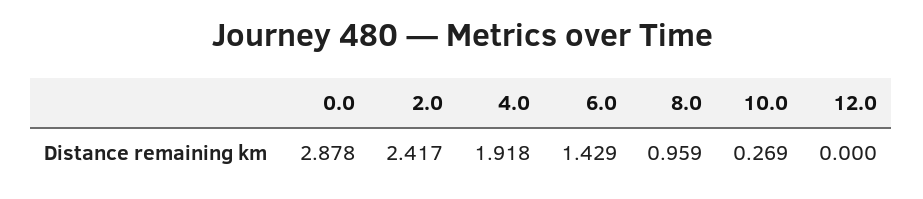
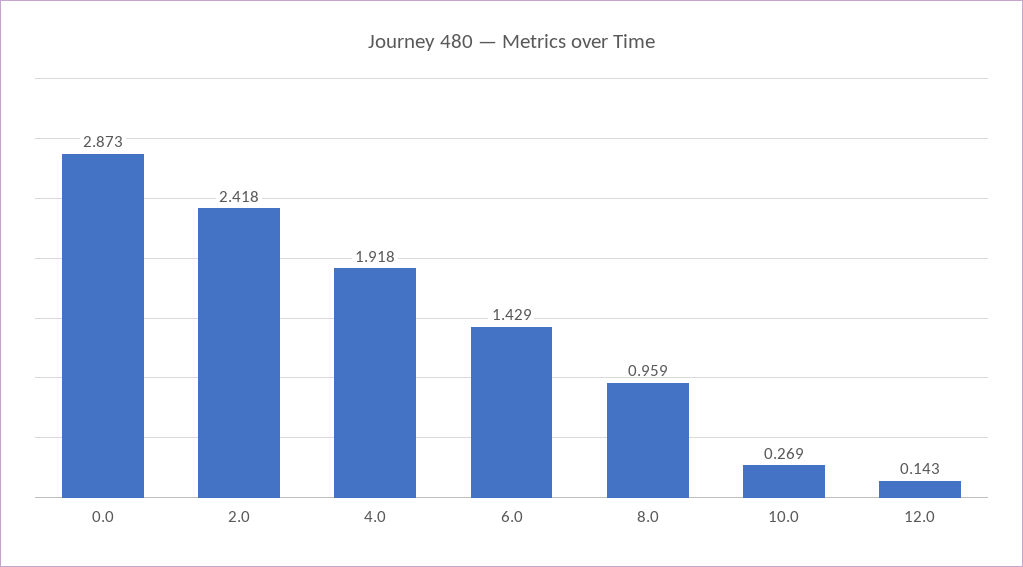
0.0: 2.878 -> 2.873
2.0: 2.417 -> 2.418
12.0: 0 -> 0.143

